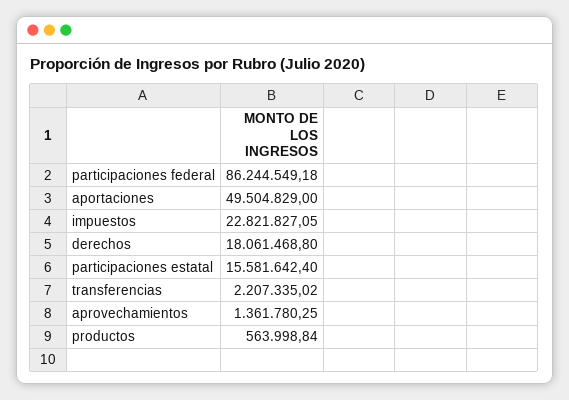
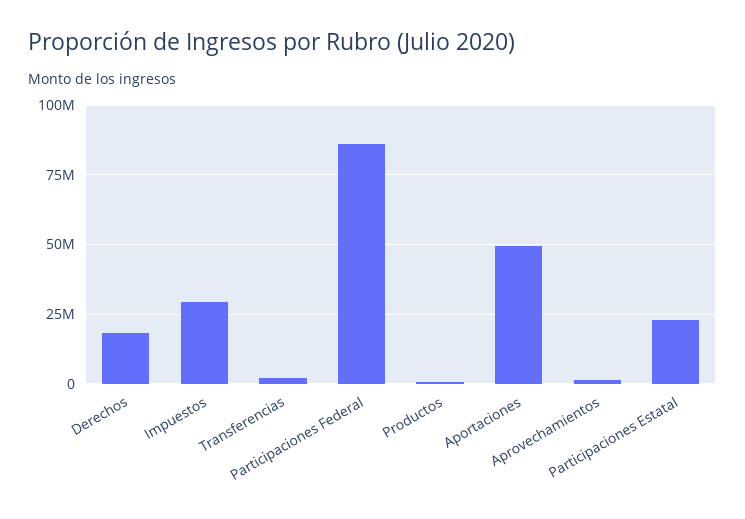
impuestos: 22821827.05 -> 30000000
participaciones estatal: 15581642.4 -> 22500000

